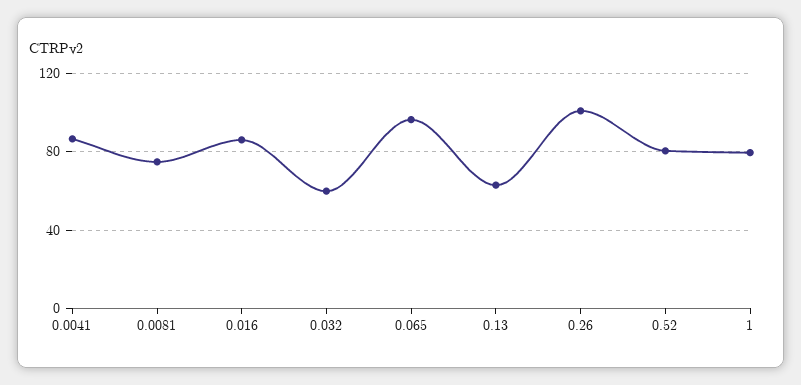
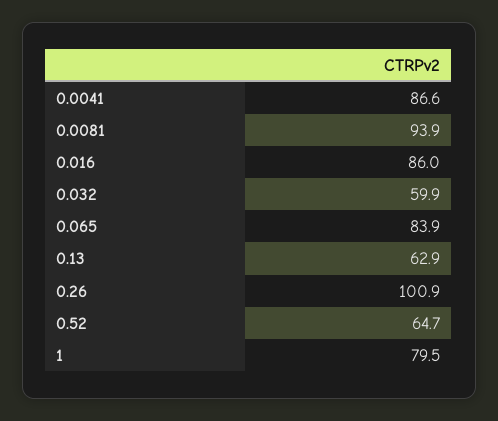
0.0081: 75 -> 93.9
0.065: 95 -> 83.9
0.52: 80 -> 64.7

